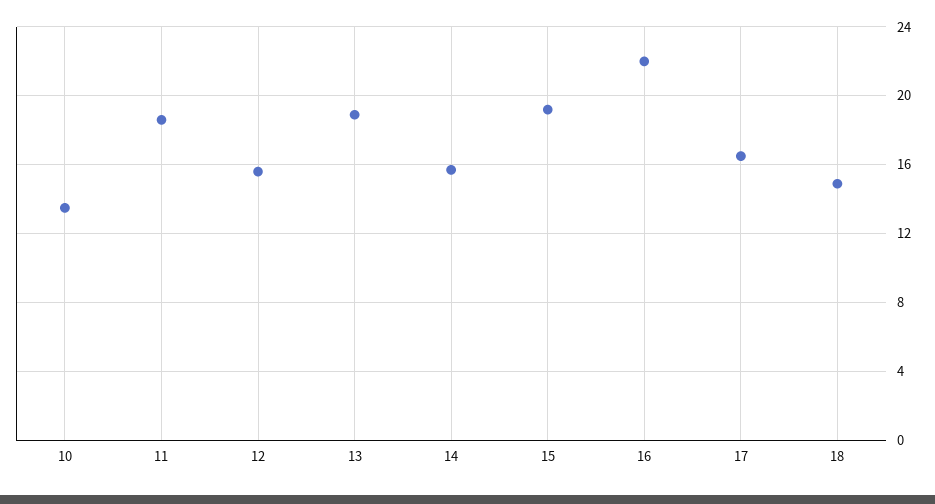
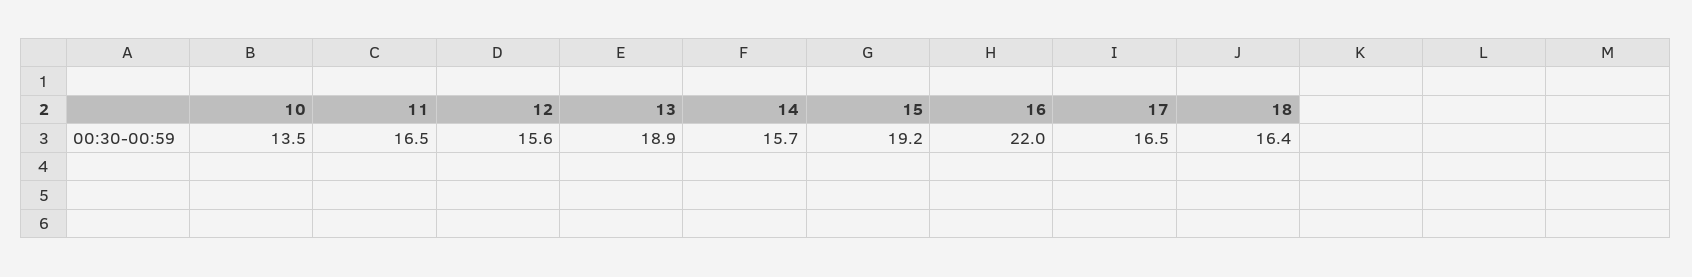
11: 18.5 -> 16.5
18: 15 -> 16.4

